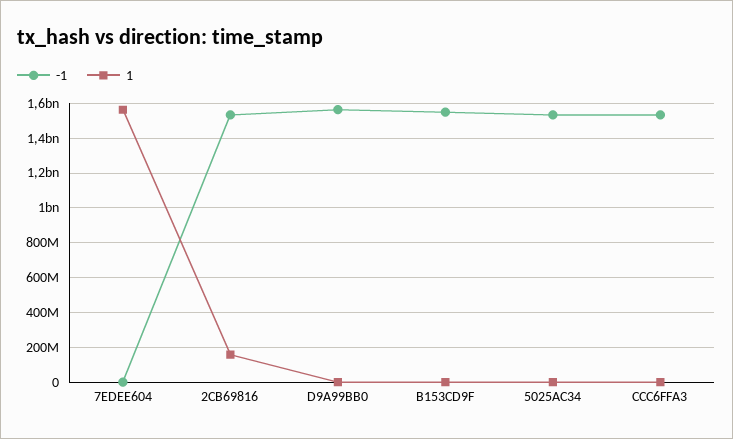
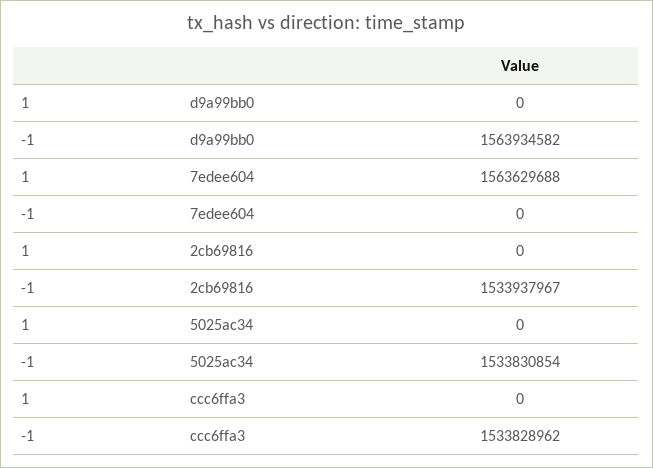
1, 2CB69816: 150000000 -> 0
-1, B153CD9F: 1550000000 -> none
1, B153CD9F: 0 -> none

